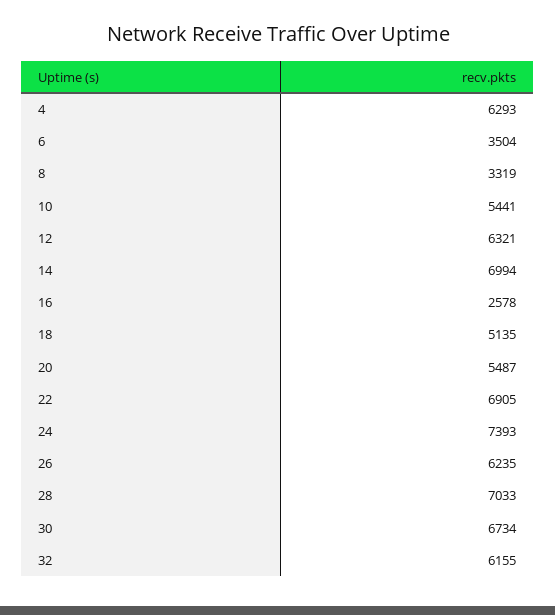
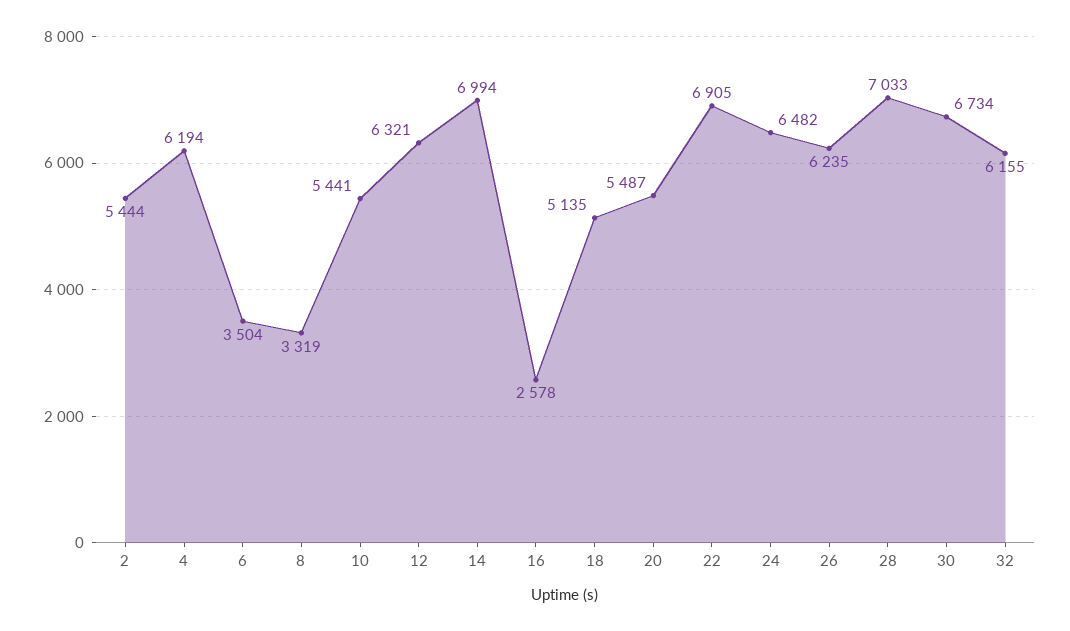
4: 6293 -> 6194
24: 7393 -> 6482
2: none -> 5444

